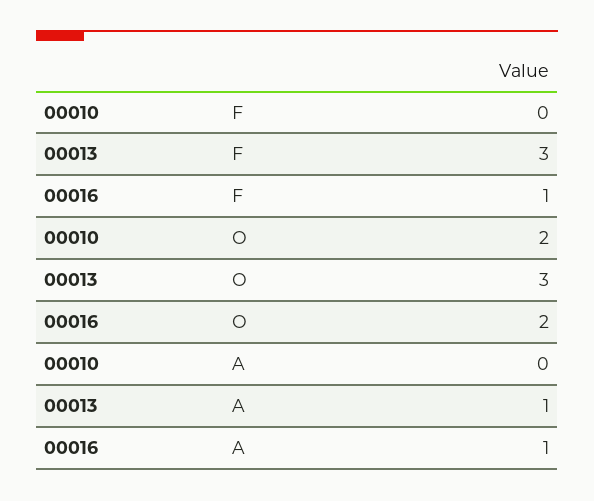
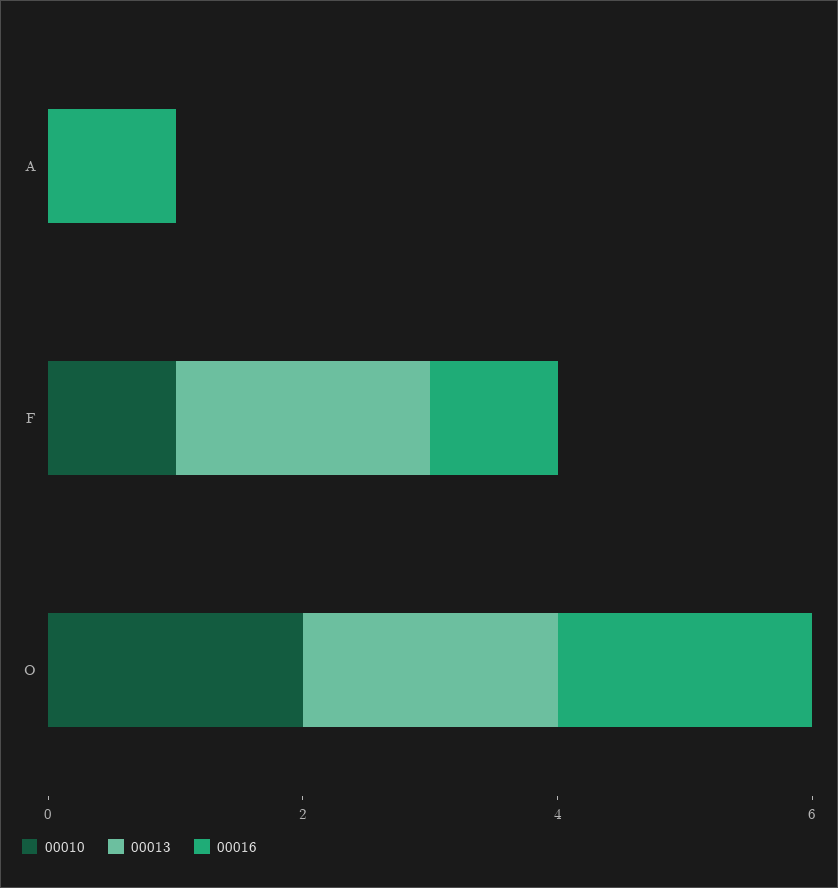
00010, F: 0 -> 1
00013, F: 3 -> 2
00013, O: 3 -> 2
00013, A: 1 -> 0

